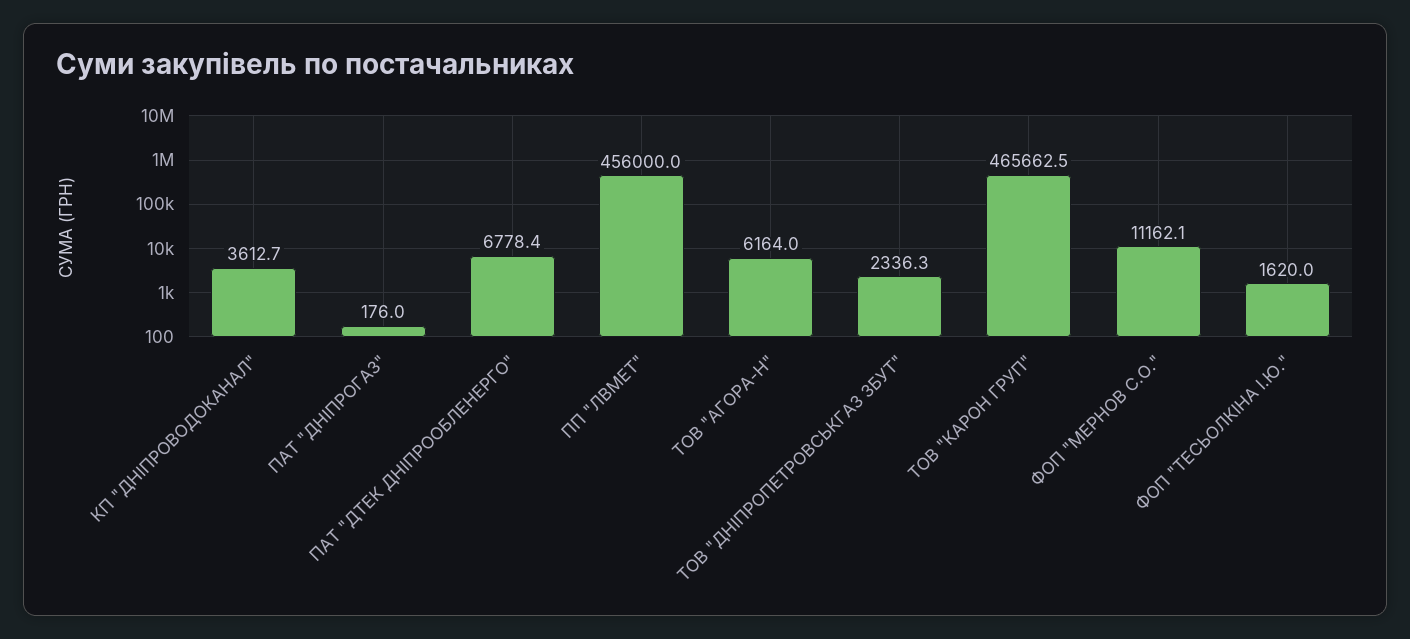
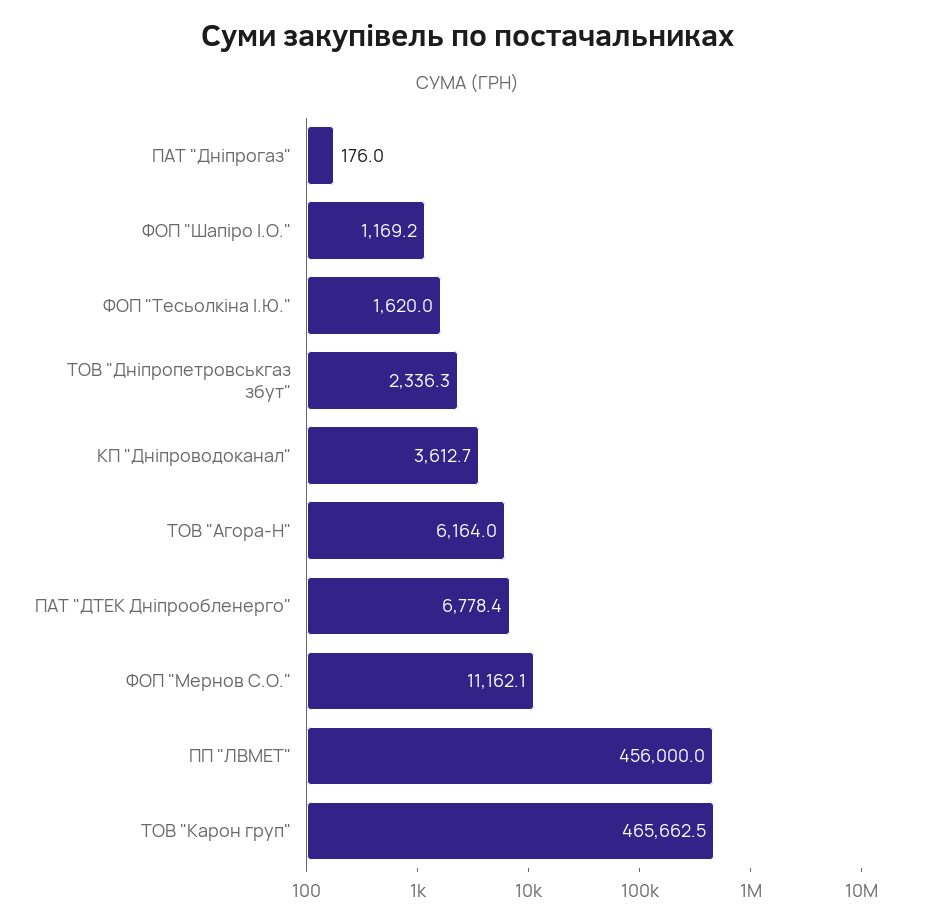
ФОП "Шапіро І.О.": none -> 1169.2

